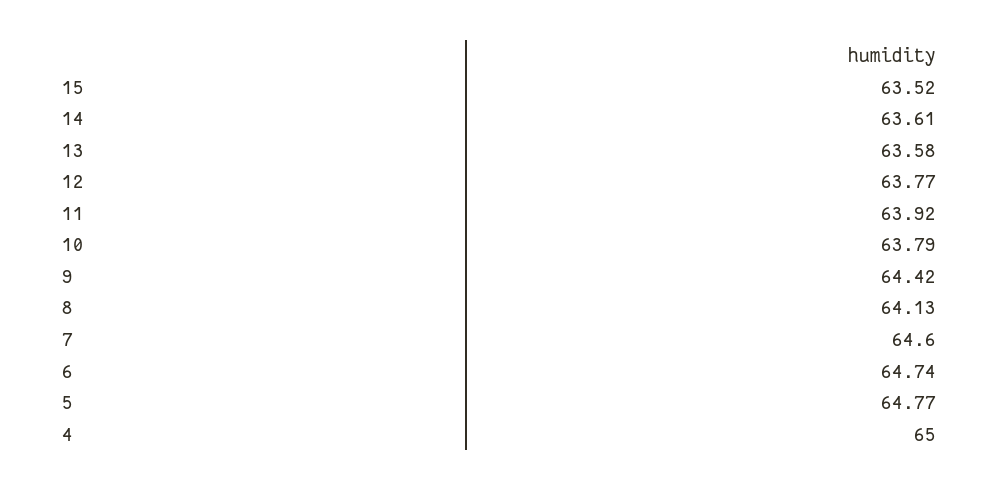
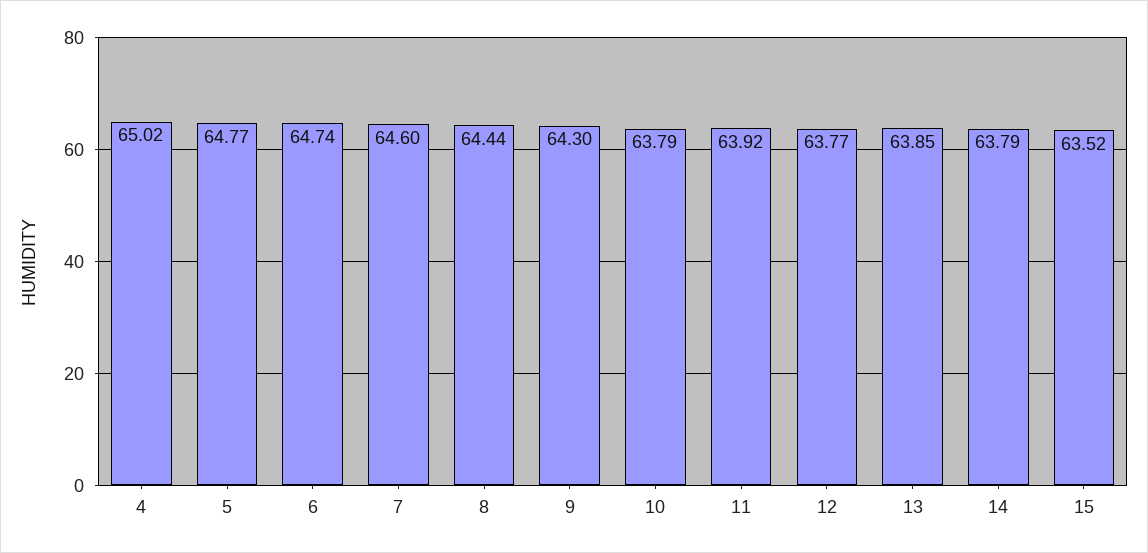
14: 63.61 -> 63.79
13: 63.58 -> 63.85
9: 64.42 -> 64.3
8: 64.13 -> 64.44
4: 65 -> 65.02

